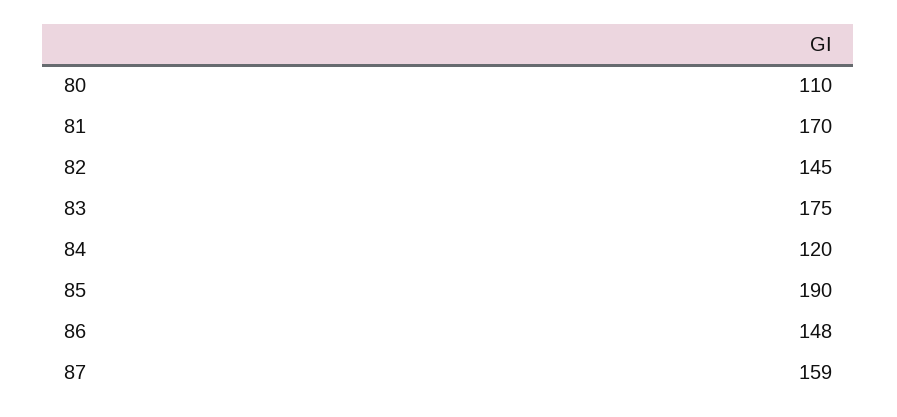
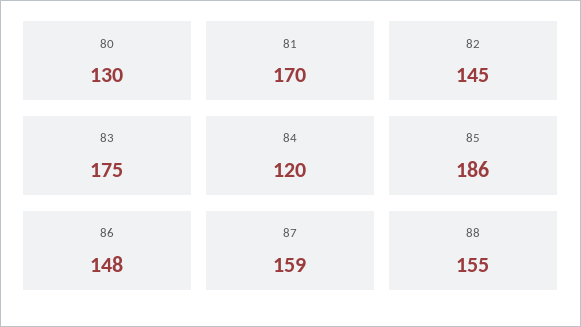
80: 110 -> 130
85: 190 -> 186
88: none -> 155

